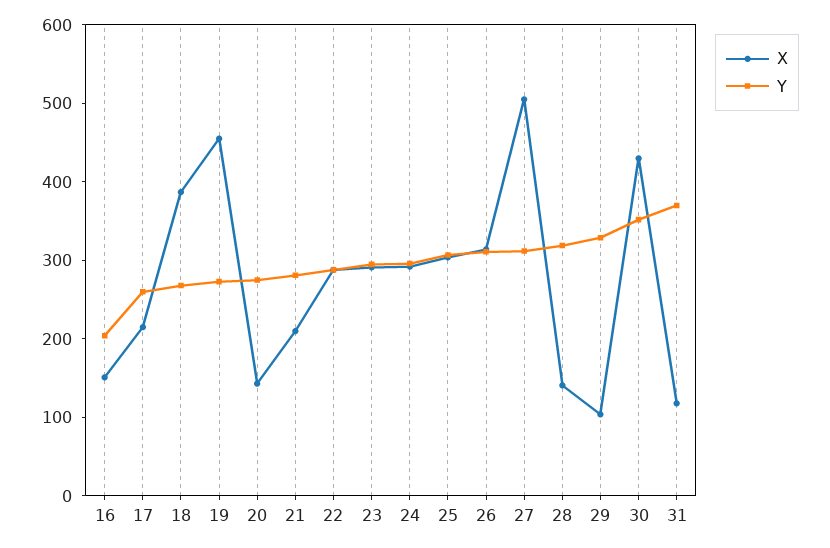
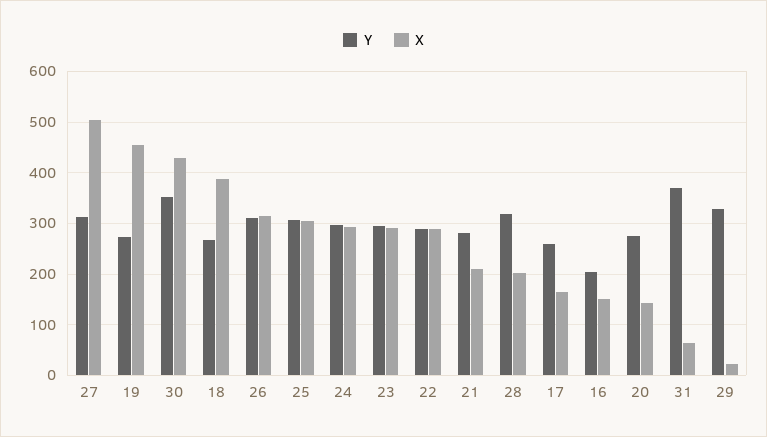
X, 17: 220 -> 160
X, 28: 140 -> 200
X, 29: 100 -> 20
X, 31: 120 -> 60

